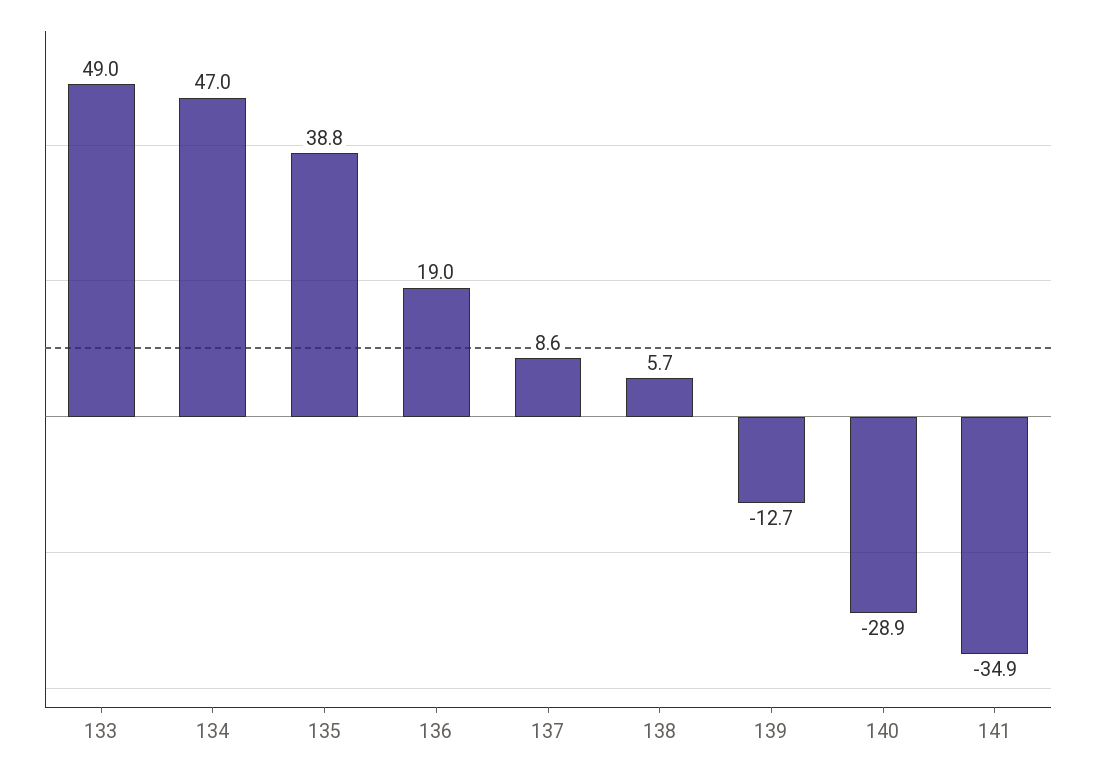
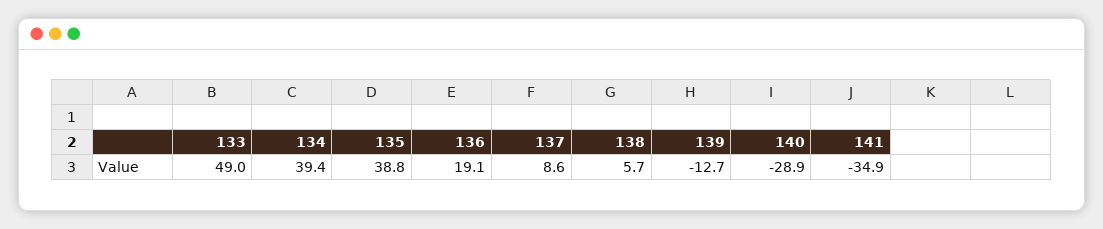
134: 47 -> 39.4
136: 19 -> 19.1

